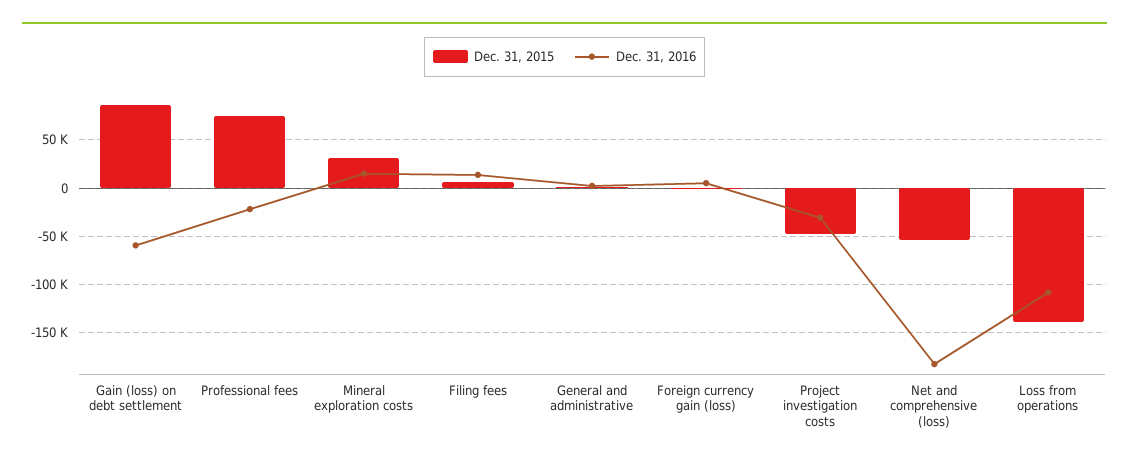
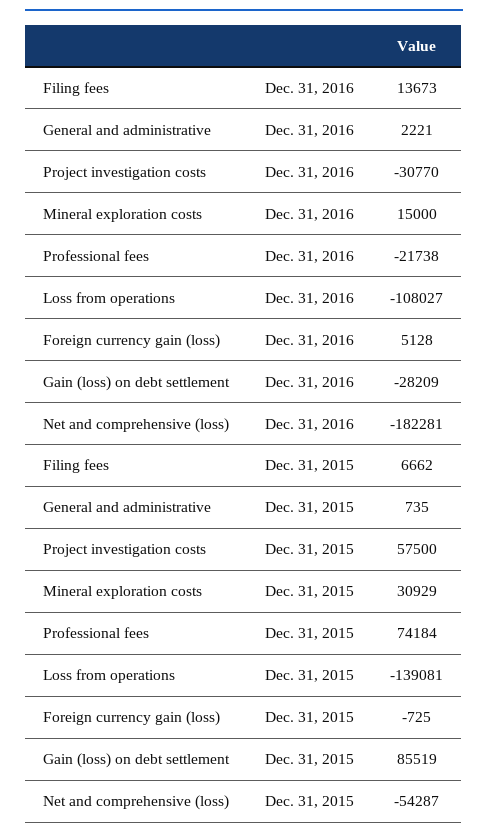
Dec. 31, 2016, Gain (loss) on debt settlement: -60000 -> -28209
Dec. 31, 2015, Project investigation costs: -50000 -> 57500

